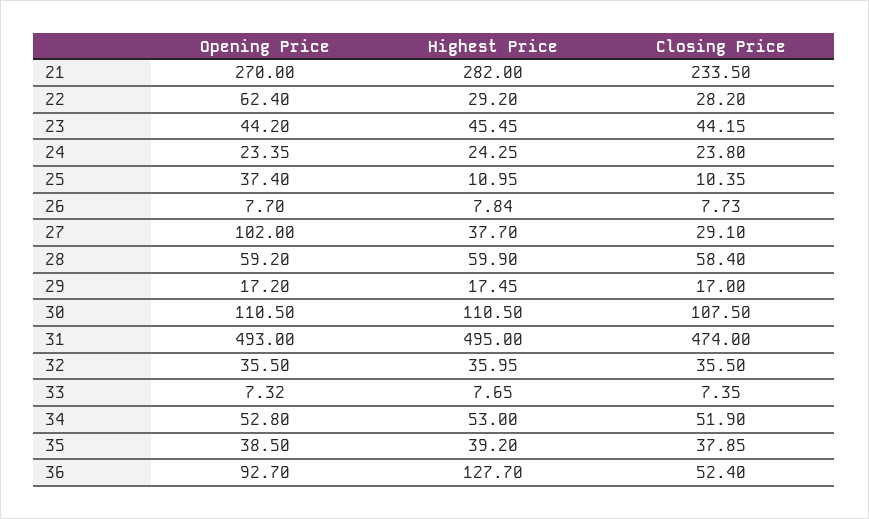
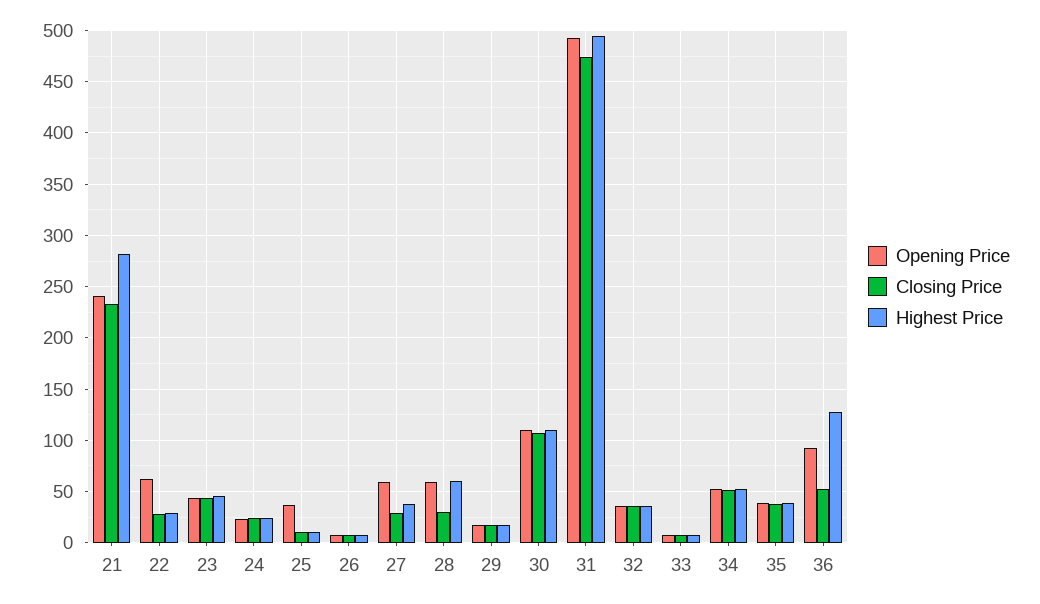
Opening Price, 21: 270 -> 240
Opening Price, 27: 102 -> 60
Closing Price, 28: 58.4 -> 30

